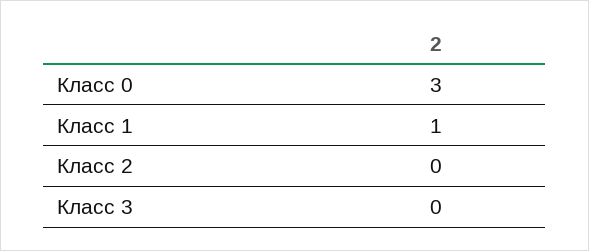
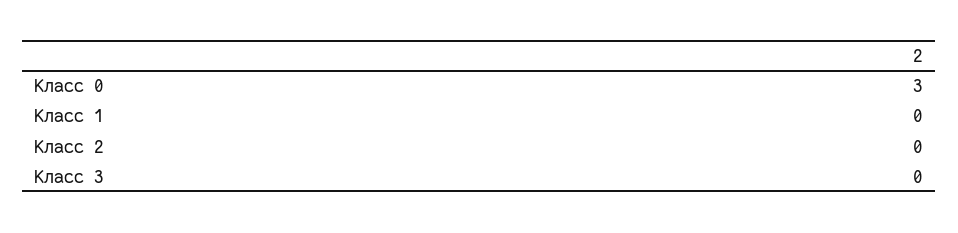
Класс 1: 1 -> 0

